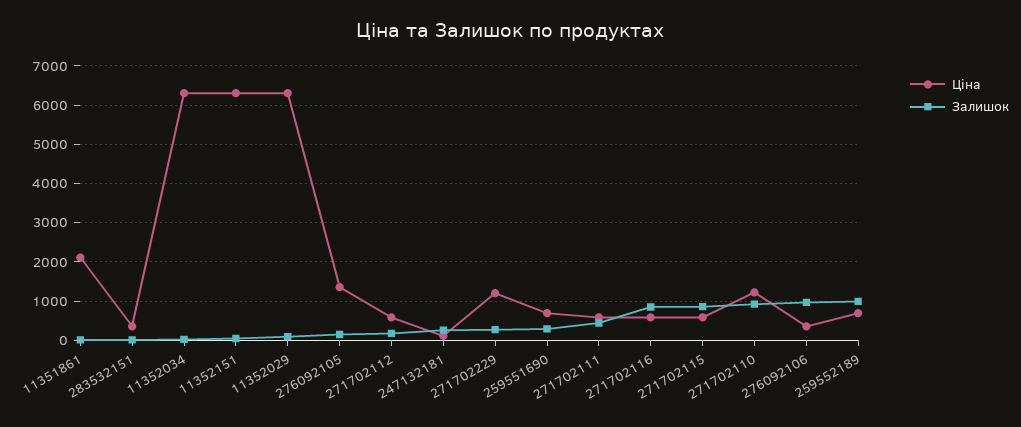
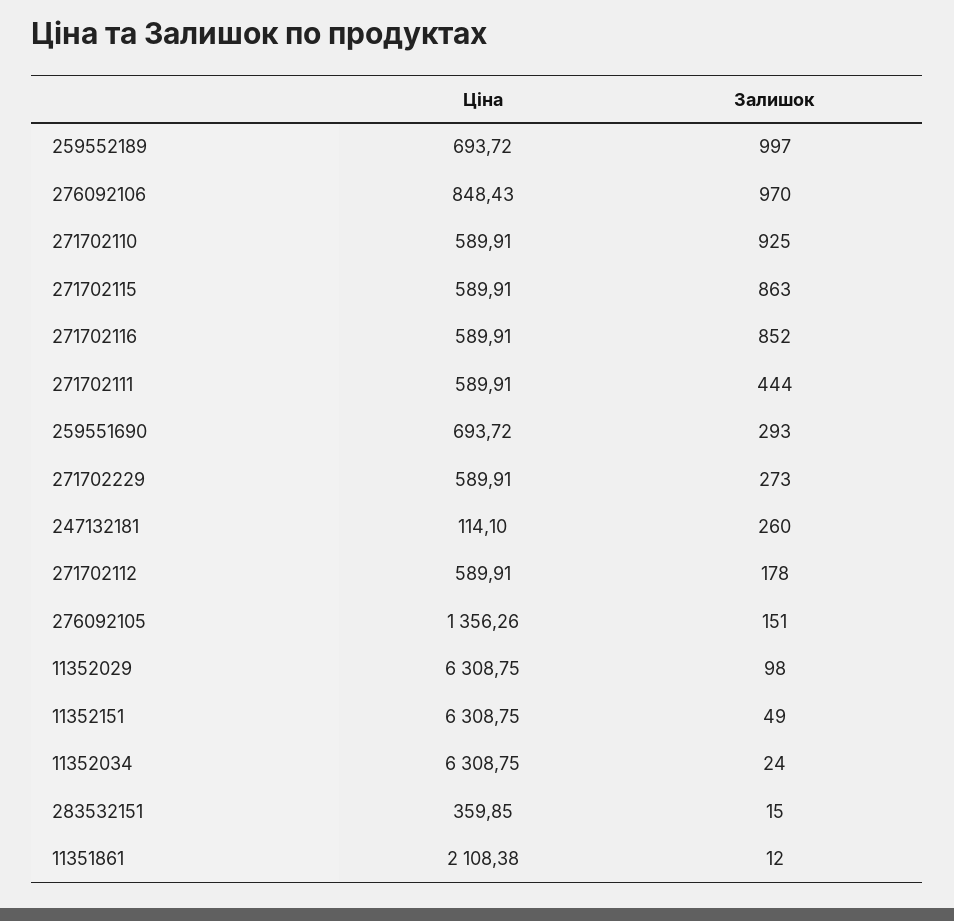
Ціна, 271702229: 1200 -> 589.91
Ціна, 271702110: 1200 -> 589.91
Ціна, 276092106: 400 -> 848.43

